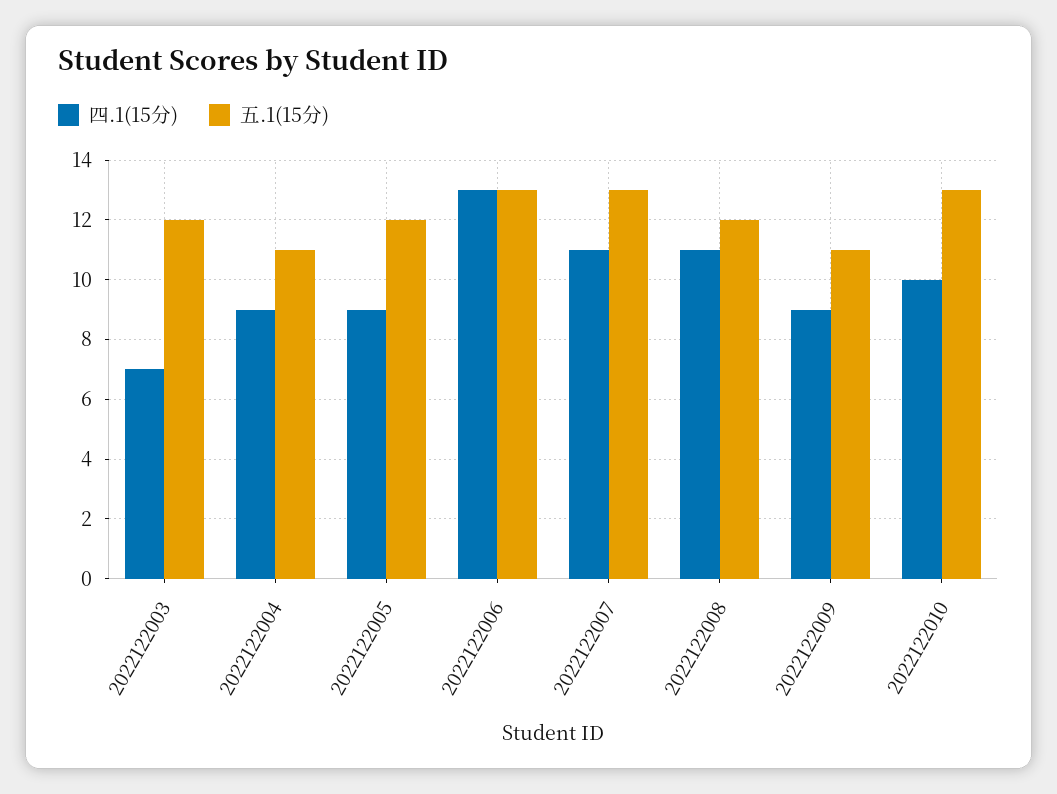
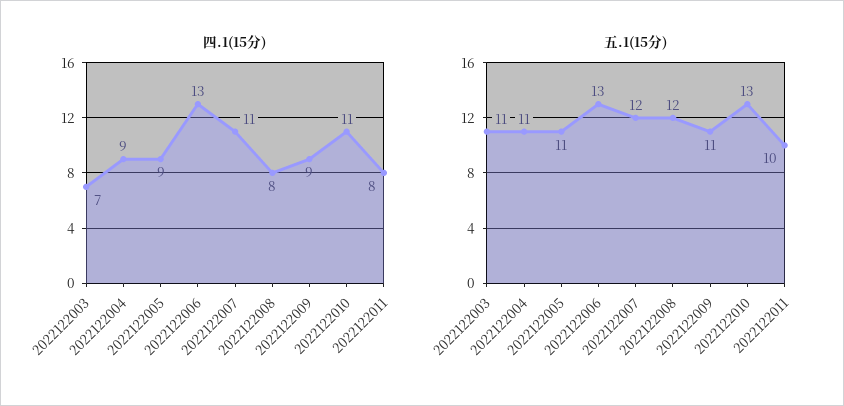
五.1(15分), 2022122003: 12 -> 11
五.1(15分), 2022122005: 12 -> 11
五.1(15分), 2022122007: 13 -> 12
四.1(15分), 2022122008: 11 -> 8
四.1(15分), 2022122010: 10 -> 11
四.1(15分), 2022122011: none -> 8
五.1(15分), 2022122011: none -> 10

